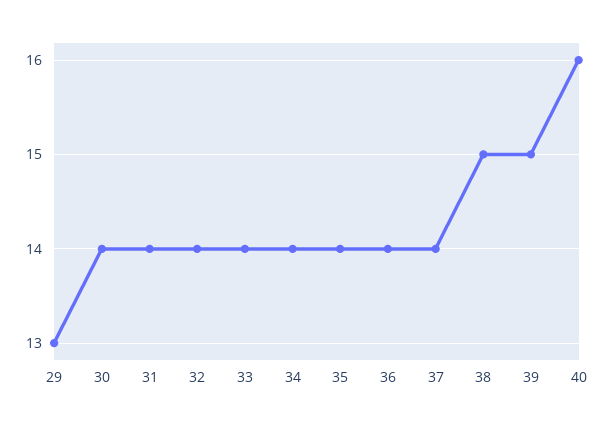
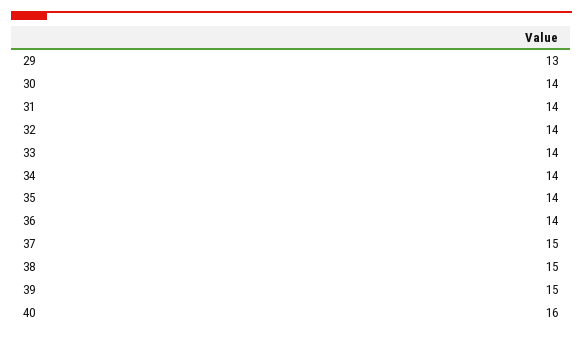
37: 14 -> 15

